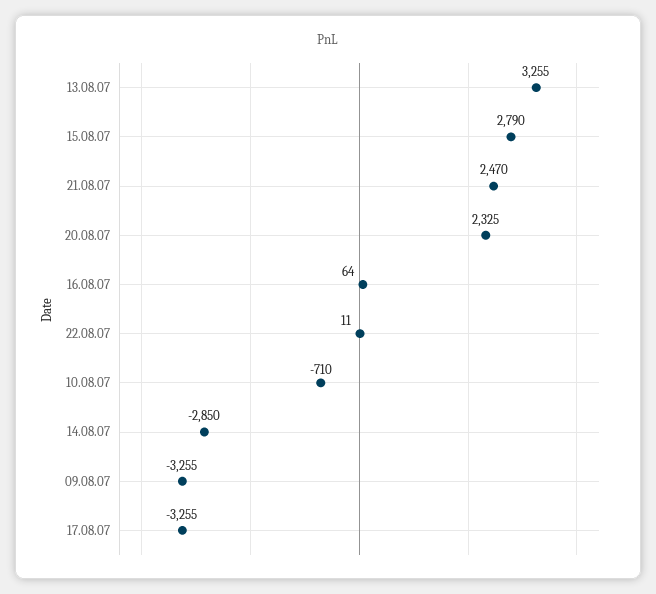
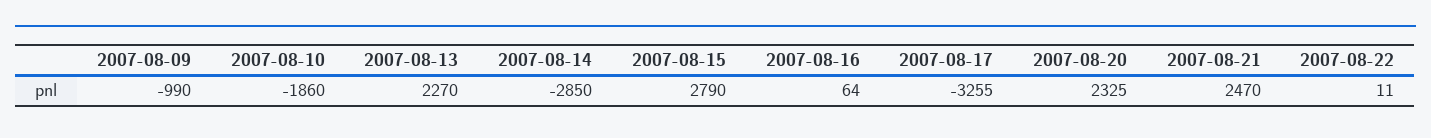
13.08.07: 3255 -> 2270
10.08.07: -710 -> -1860
09.08.07: -3255 -> -990

